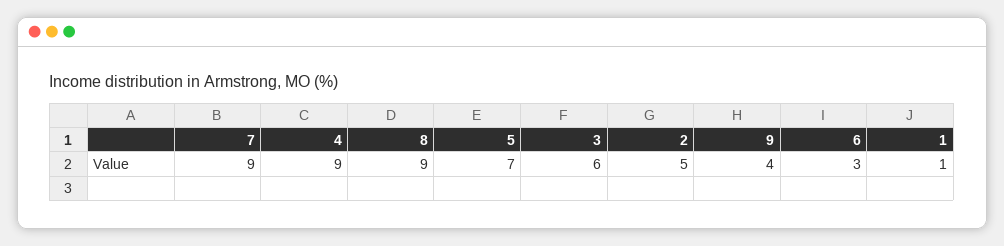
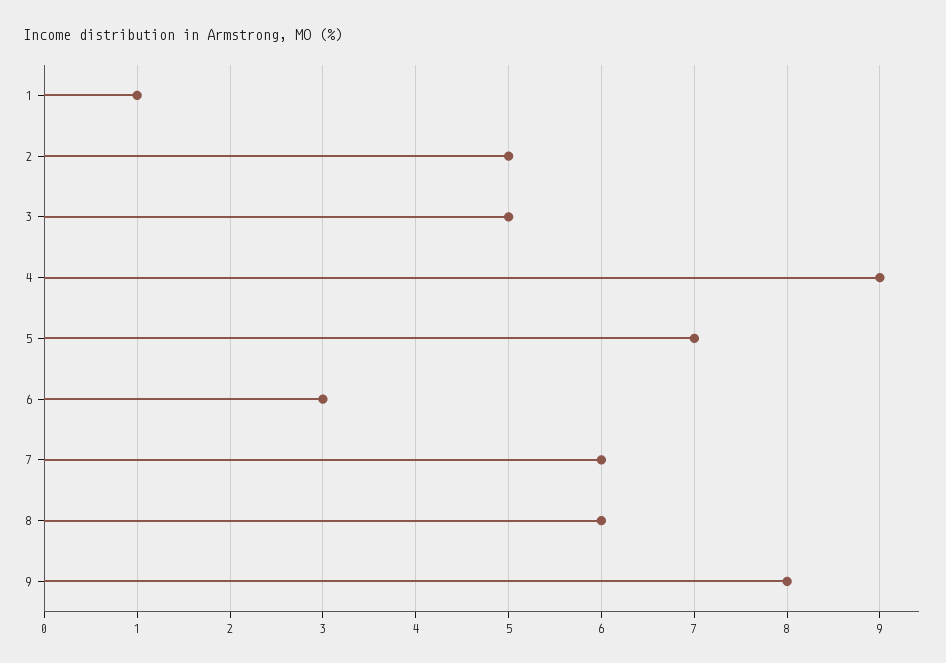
7: 9 -> 6
8: 9 -> 6
3: 6 -> 5
9: 4 -> 8

